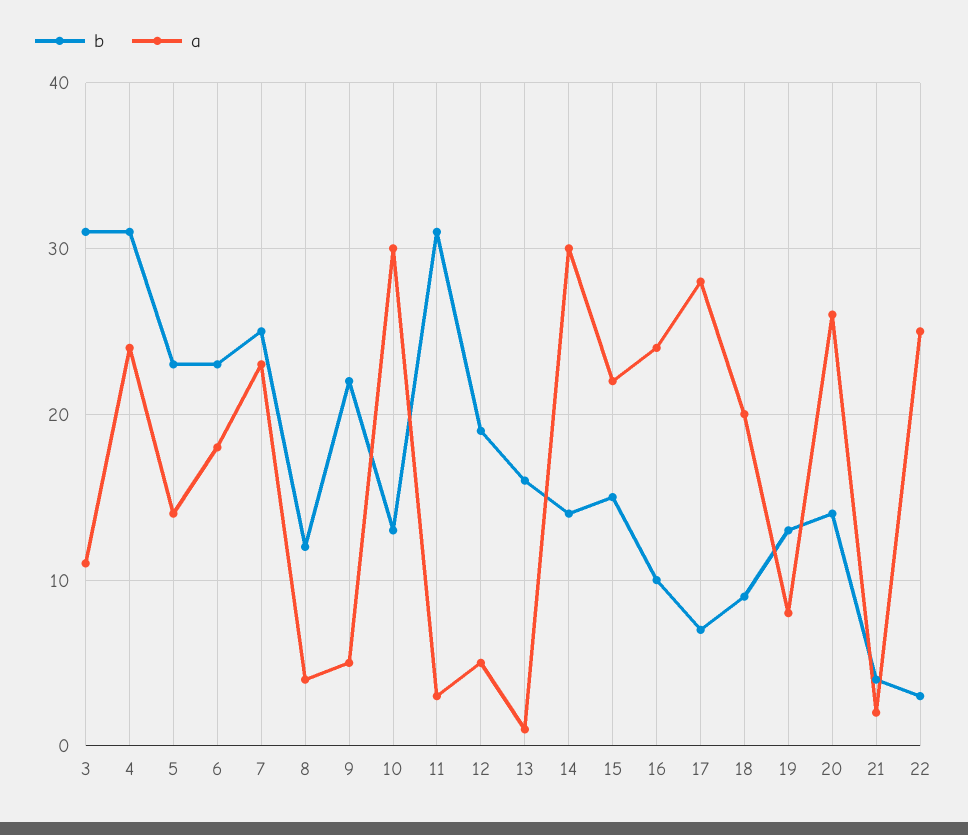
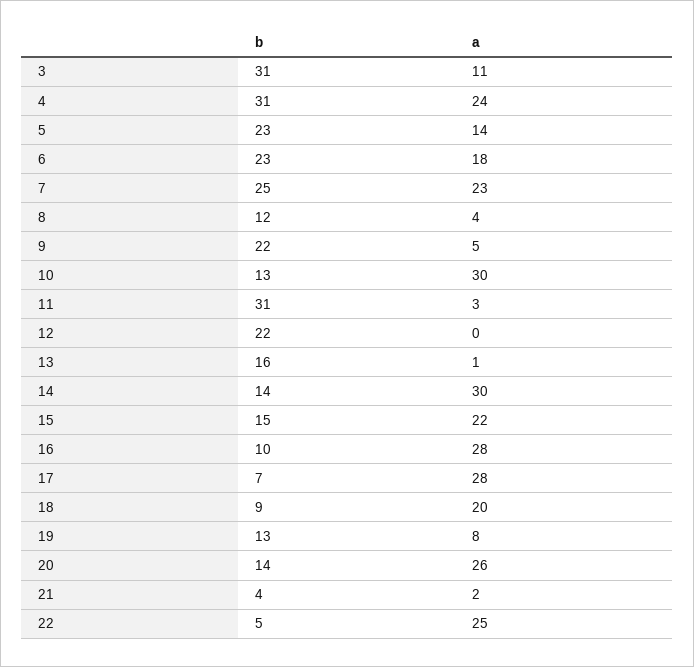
b, 12: 19 -> 22
a, 12: 5 -> 0
a, 16: 24 -> 28
b, 22: 3 -> 5

